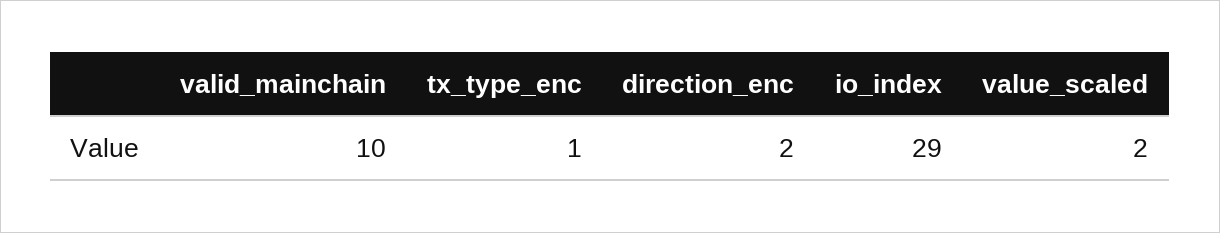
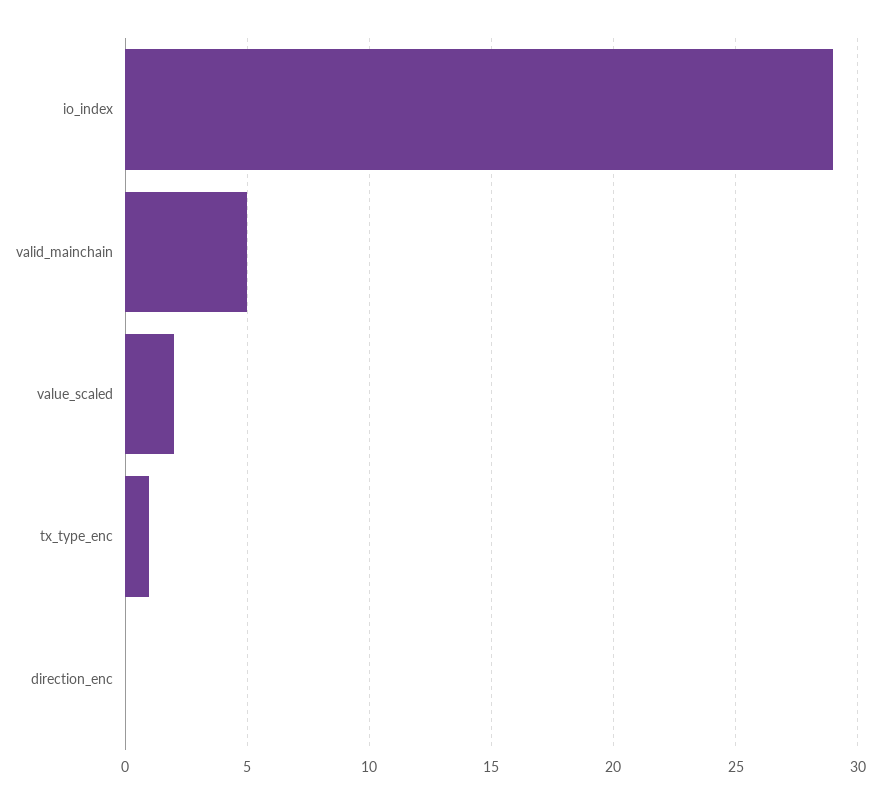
valid_mainchain: 10 -> 5
direction_enc: 2 -> 0

